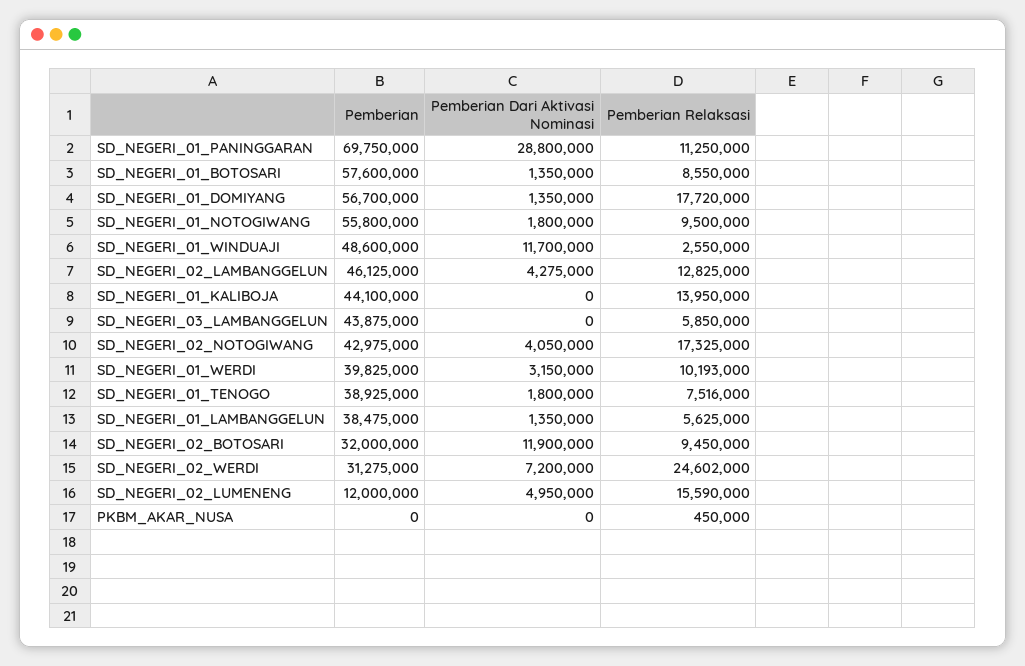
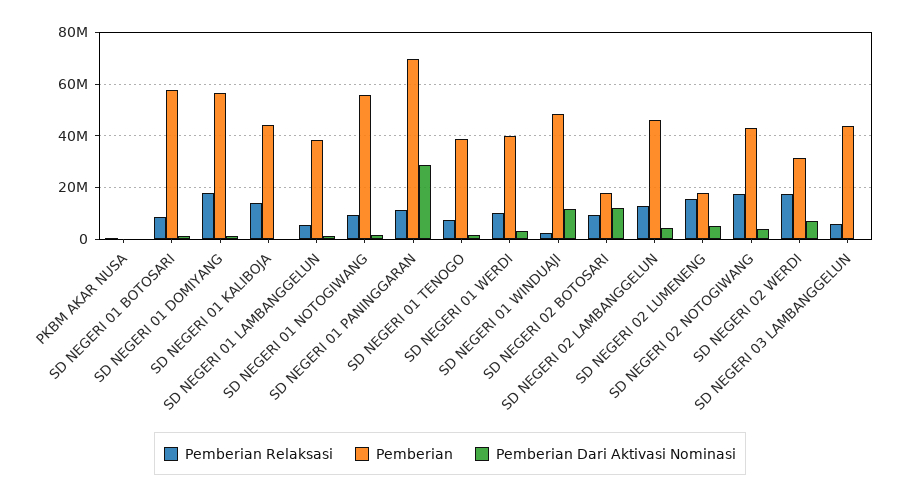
Pemberian, SD_NEGERI_02_BOTOSARI: 32000000 -> 17500000
Pemberian Relaksasi, SD_NEGERI_02_WERDI: 24602000 -> 17500000
Pemberian, SD_NEGERI_02_LUMENENG: 12000000 -> 17500000

